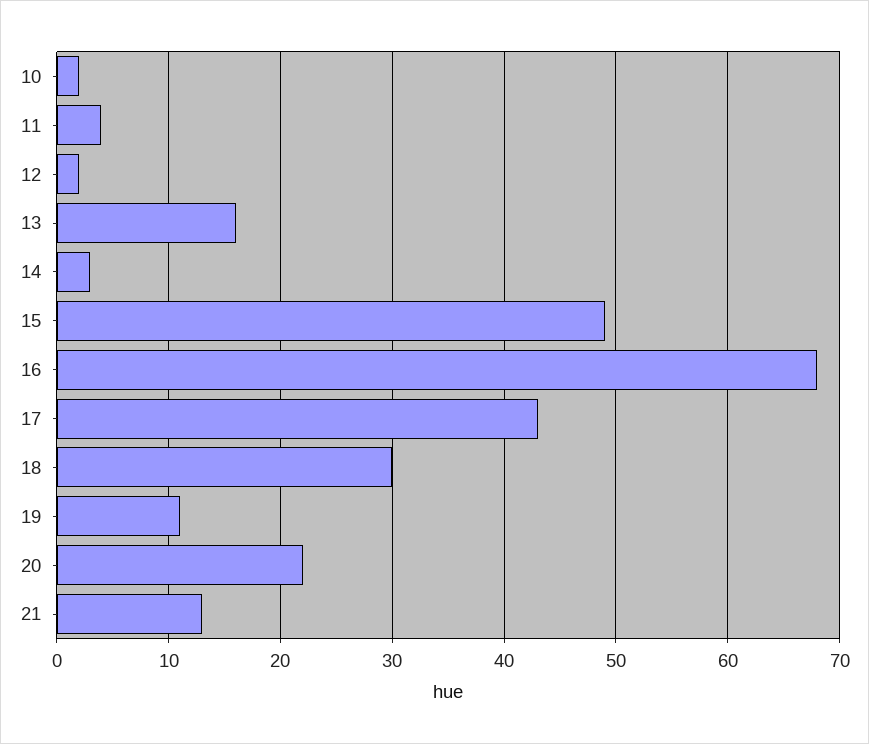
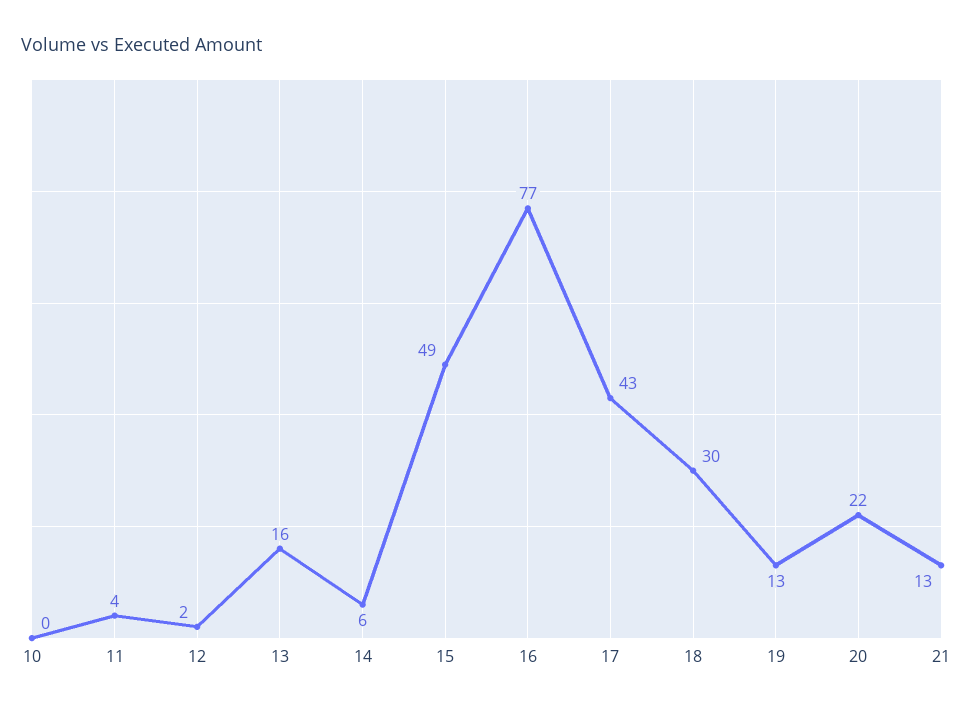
10: 2 -> 0
14: 3 -> 6
16: 68 -> 77
19: 11 -> 13

